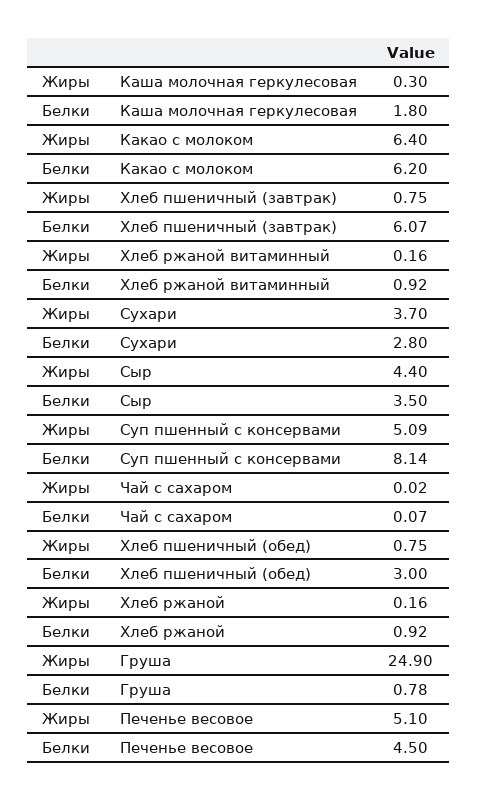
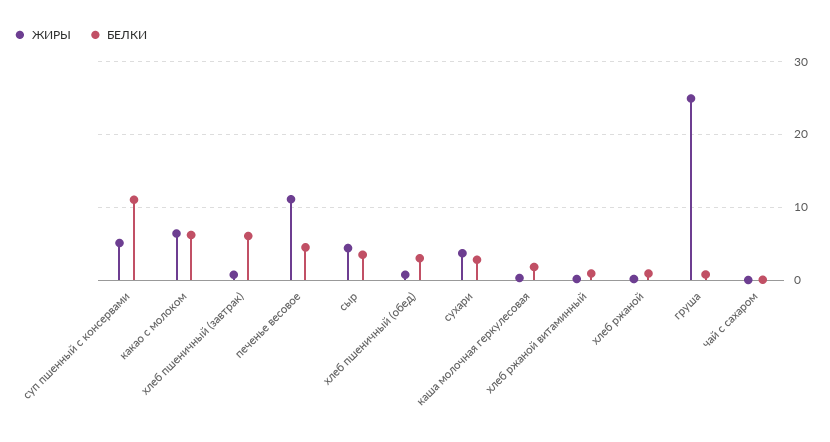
Белки, Суп пшенный с консервами: 8.14 -> 11
Жиры, Печенье весовое: 5.1 -> 11

